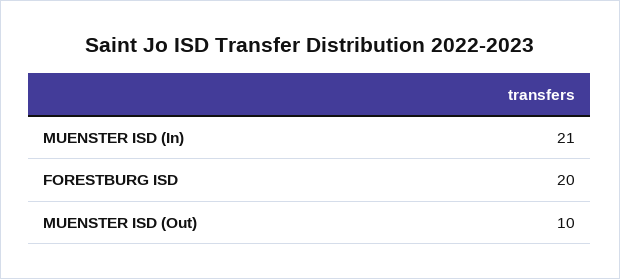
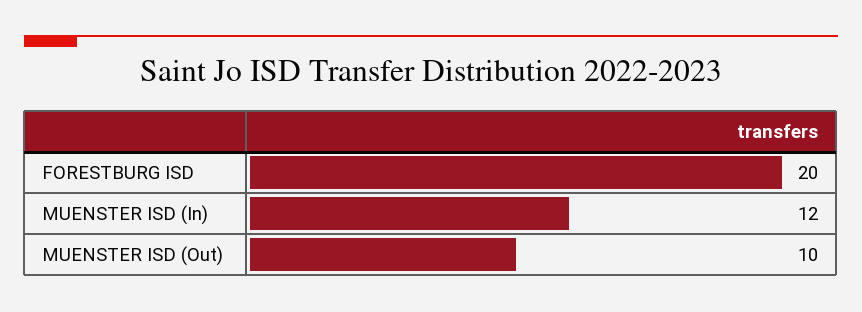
MUENSTER ISD (In): 21 -> 12

